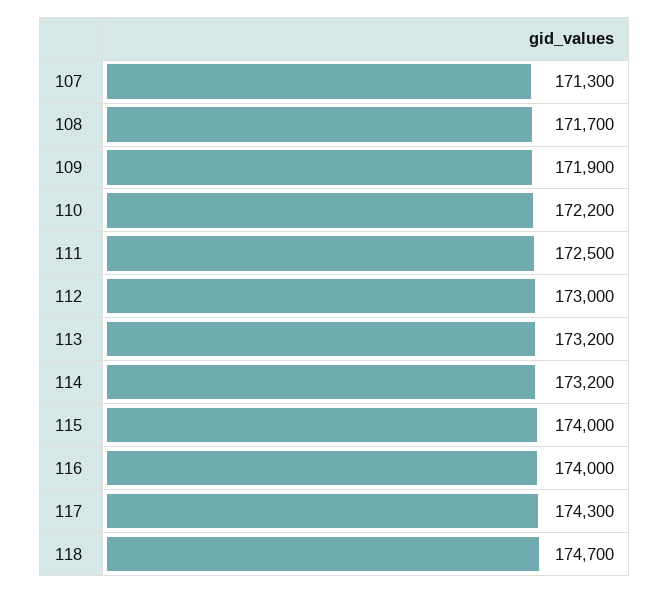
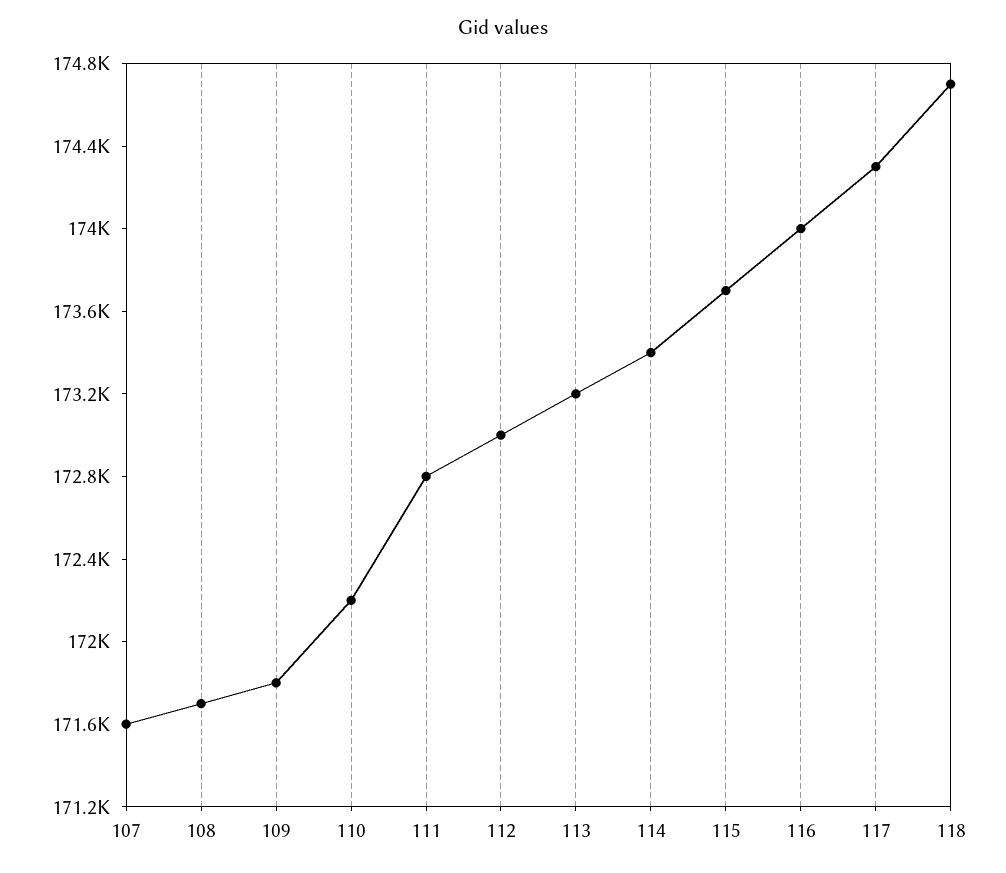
107: 171300 -> 171600
109: 171900 -> 171800
111: 172500 -> 172800
114: 173200 -> 173400
115: 174000 -> 173700

